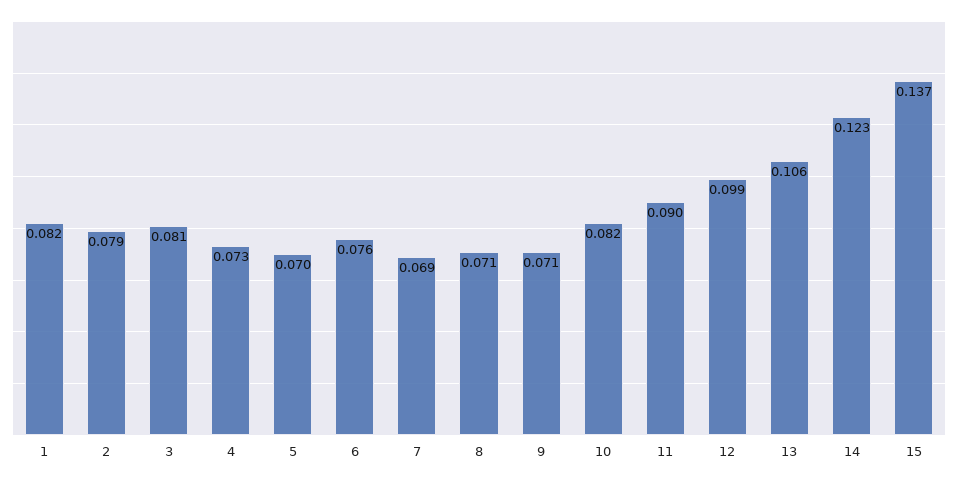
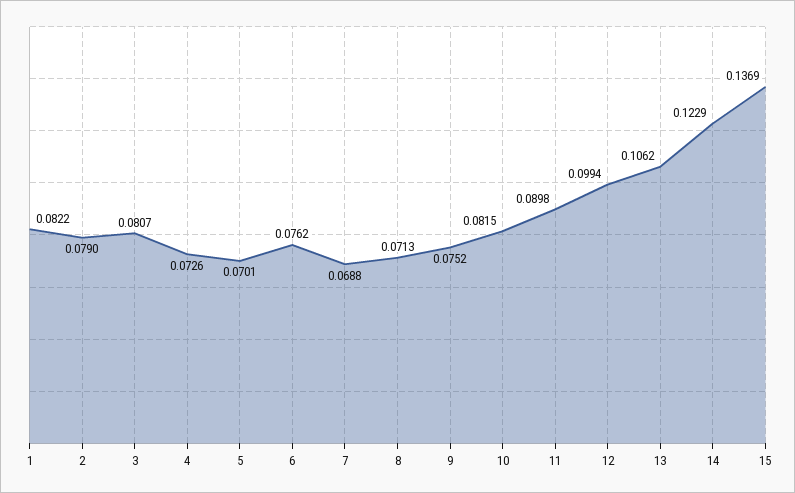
9: 0.071 -> 0.0752

